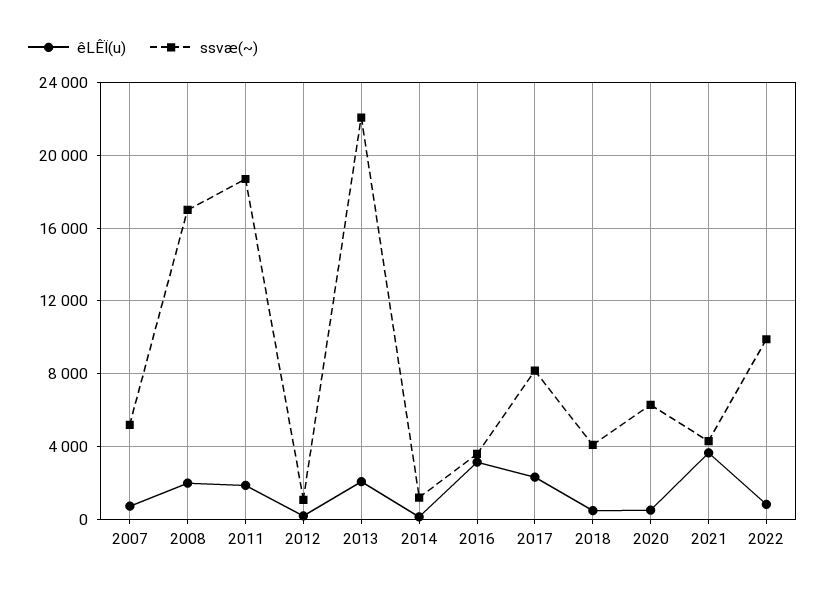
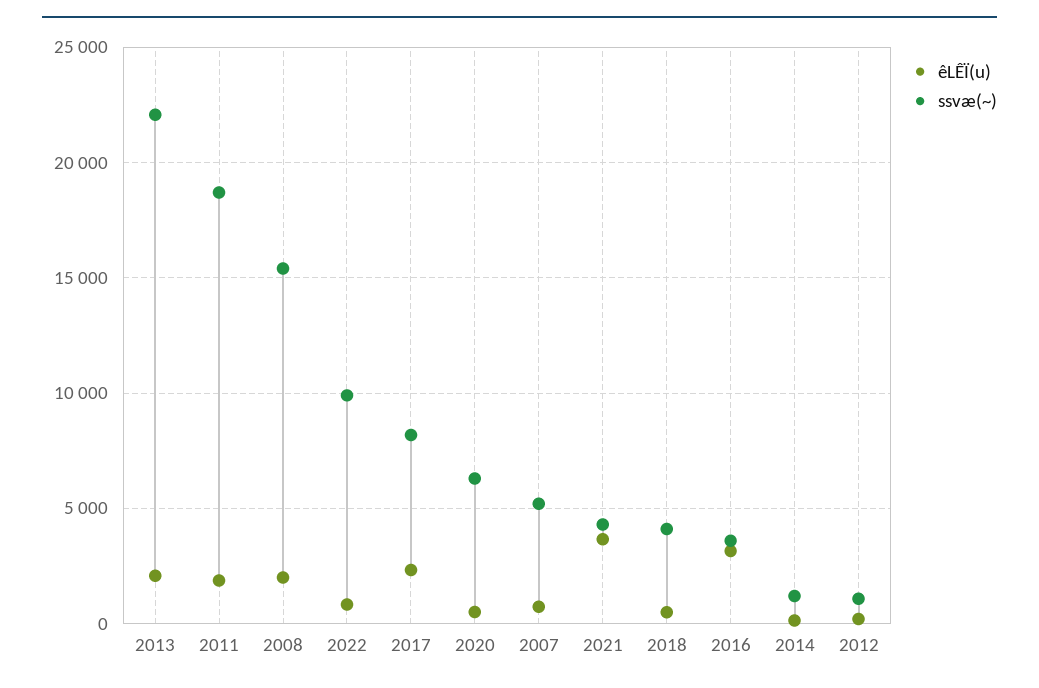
ssvæ(~), 2008: 17000 -> 15500

